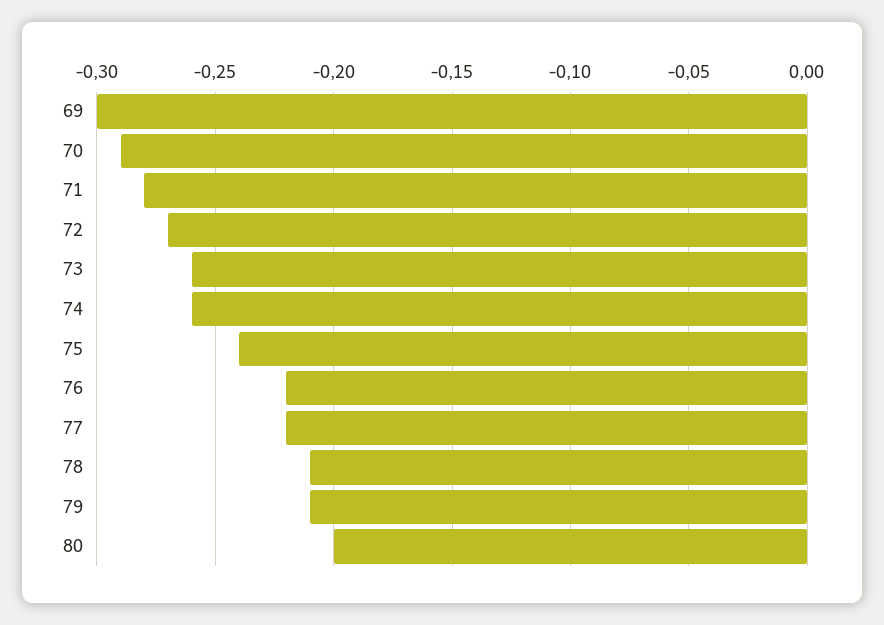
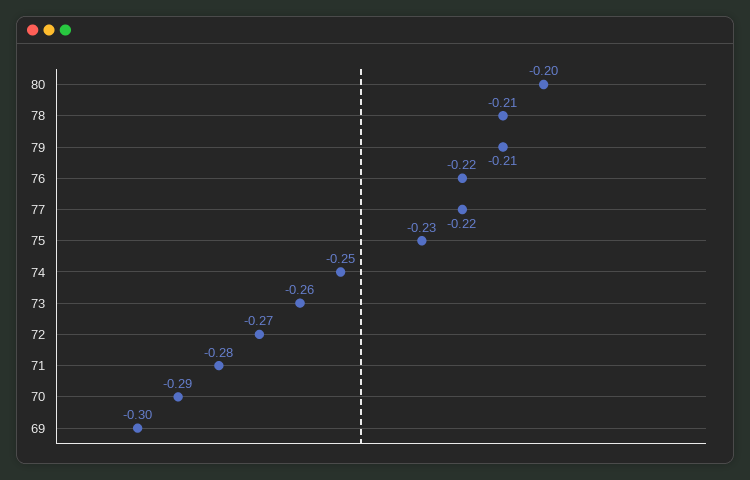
74: -0.26 -> -0.25
75: -0.24 -> -0.23

